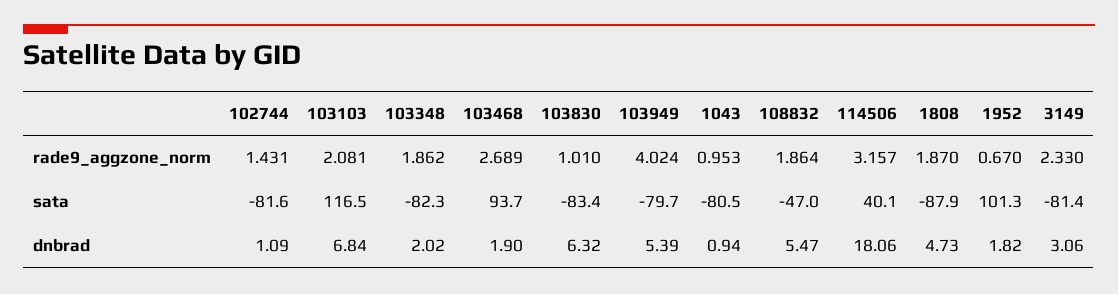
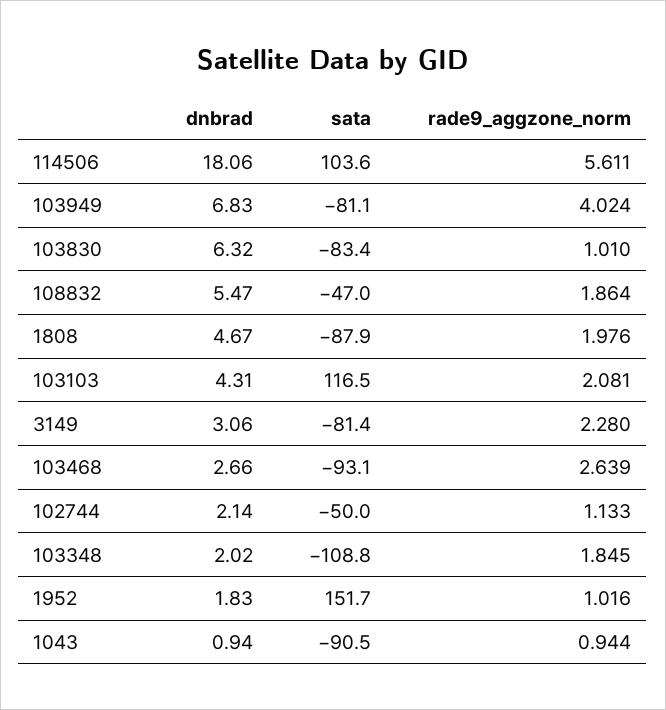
102744, rade9_aggzone_norm: 1.431 -> 1.133
103348, rade9_aggzone_norm: 1.862 -> 1.845
103468, rade9_aggzone_norm: 2.689 -> 2.639
1043, rade9_aggzone_norm: 0.953 -> 0.944
114506, rade9_aggzone_norm: 3.157 -> 5.611
1808, rade9_aggzone_norm: 1.87 -> 1.976
1952, rade9_aggzone_norm: 0.67 -> 1.016
3149, rade9_aggzone_norm: 2.33 -> 2.28
102744, sata: -81.6 -> -50
103348, sata: -82.3 -> -108.8
103468, sata: 93.7 -> -93.1
103949, sata: -79.7 -> -81.1
1043, sata: -80.5 -> -90.5
114506, sata: 40.1 -> 103.6
1952, sata: 101.3 -> 151.7
102744, dnbrad: 1.09 -> 2.14
103103, dnbrad: 6.84 -> 4.31
103468, dnbrad: 1.9 -> 2.66
103949, dnbrad: 5.39 -> 6.83
1808, dnbrad: 4.73 -> 4.67
1952, dnbrad: 1.82 -> 1.83

